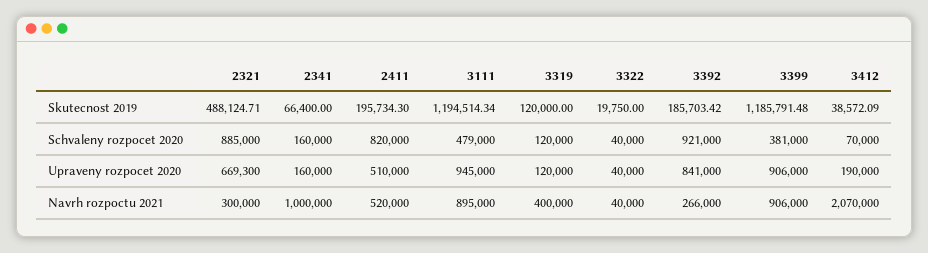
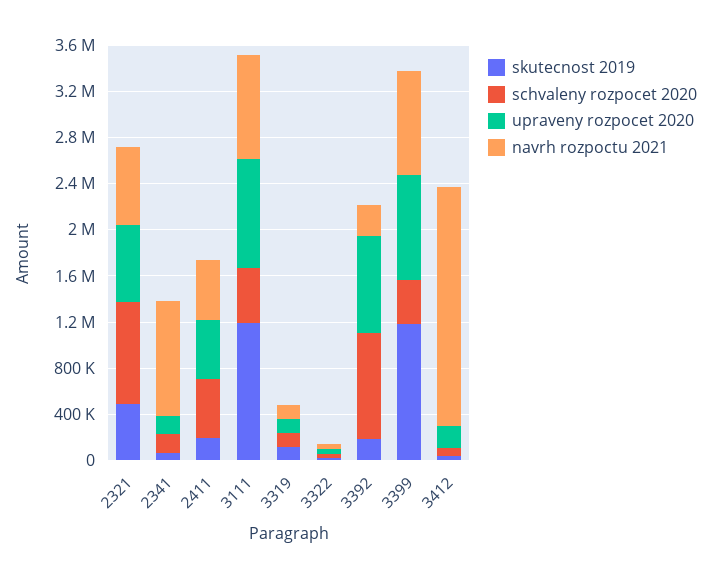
Schvaleny rozpocet 2020, 2411: 820000 -> 500000
Navrh rozpoctu 2021, 2321: 300000 -> 700000
Navrh rozpoctu 2021, 3319: 400000 -> 100000

